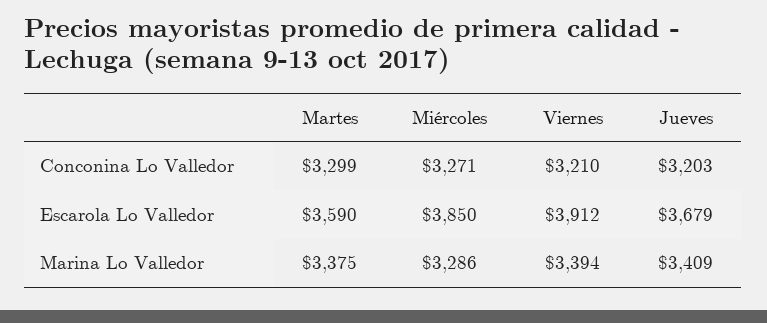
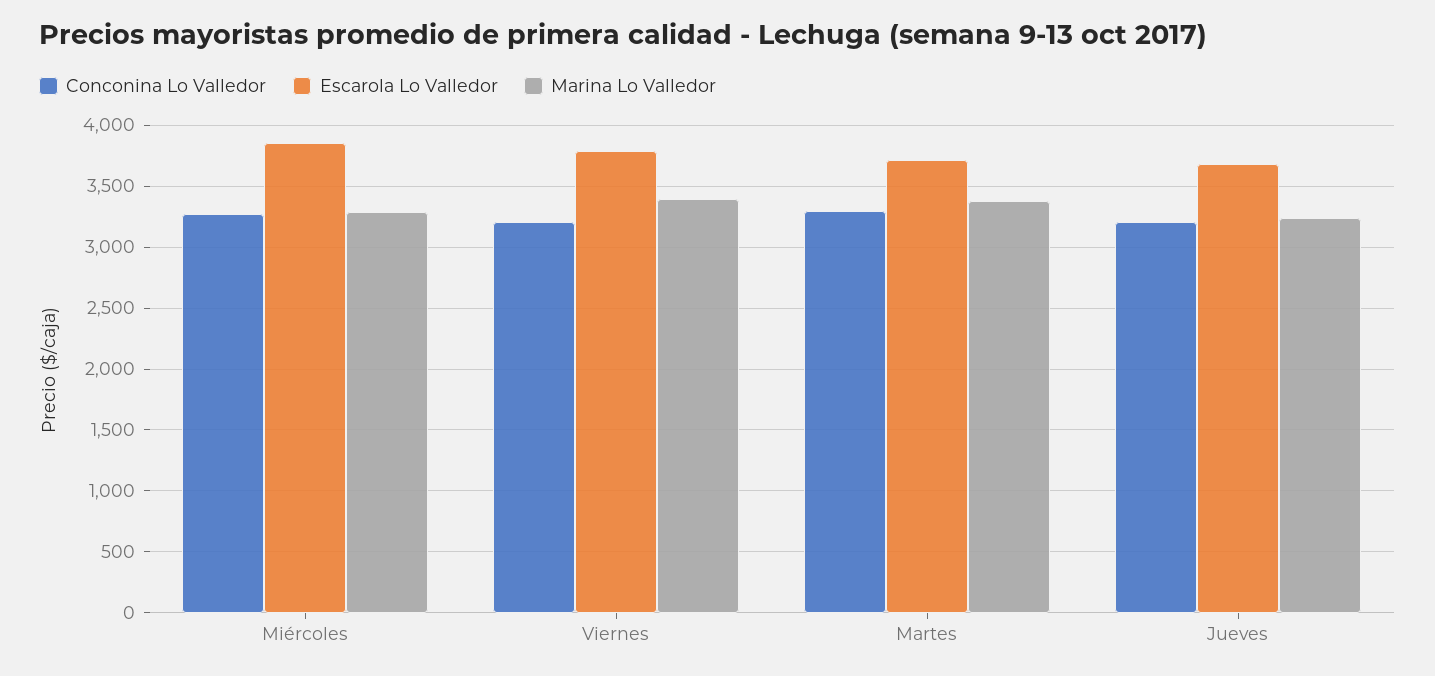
Escarola Lo Valledor, Martes: 3590 -> 3700
Escarola Lo Valledor, Viernes: 3912 -> 3800
Marina Lo Valledor, Jueves: 3409 -> 3250

